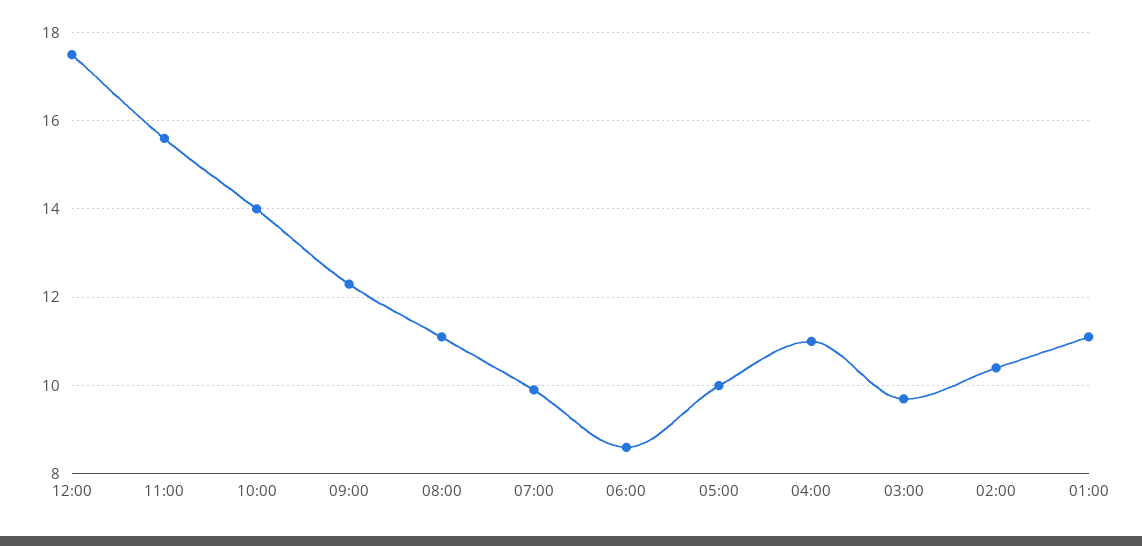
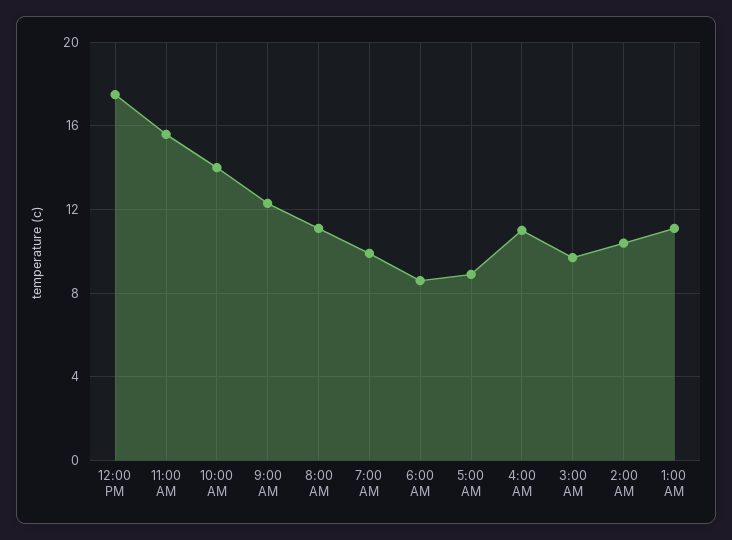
05:00: 10 -> 9

